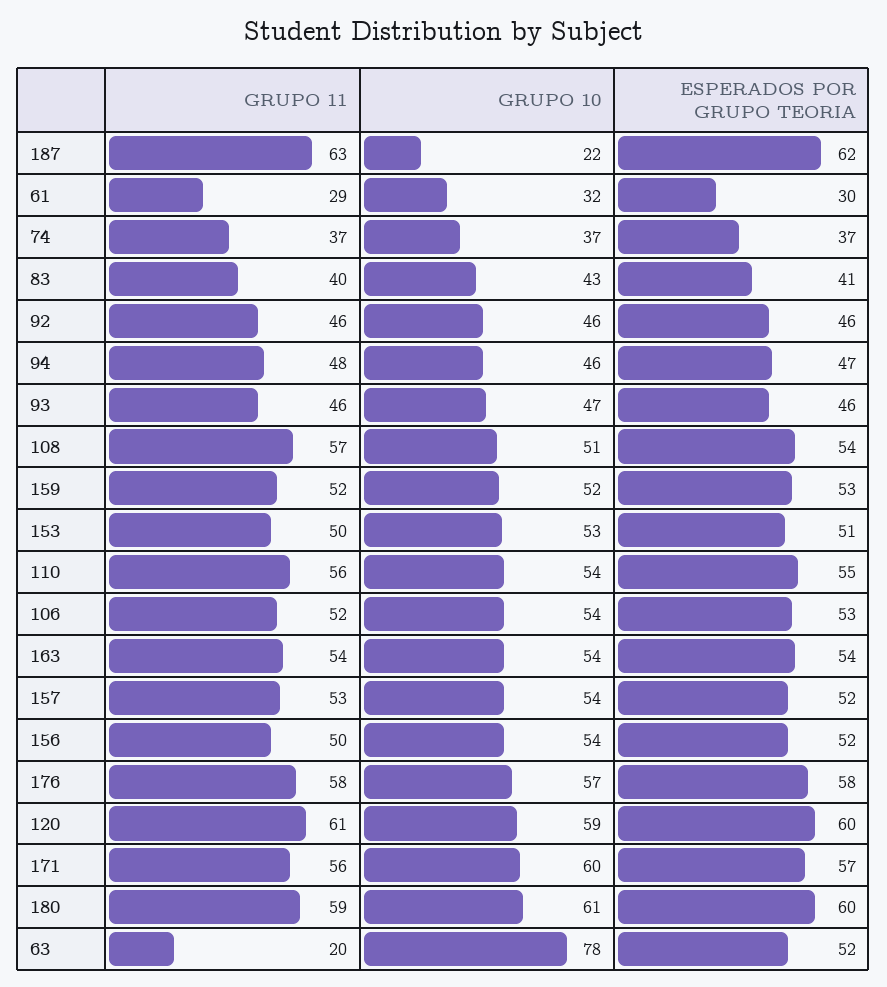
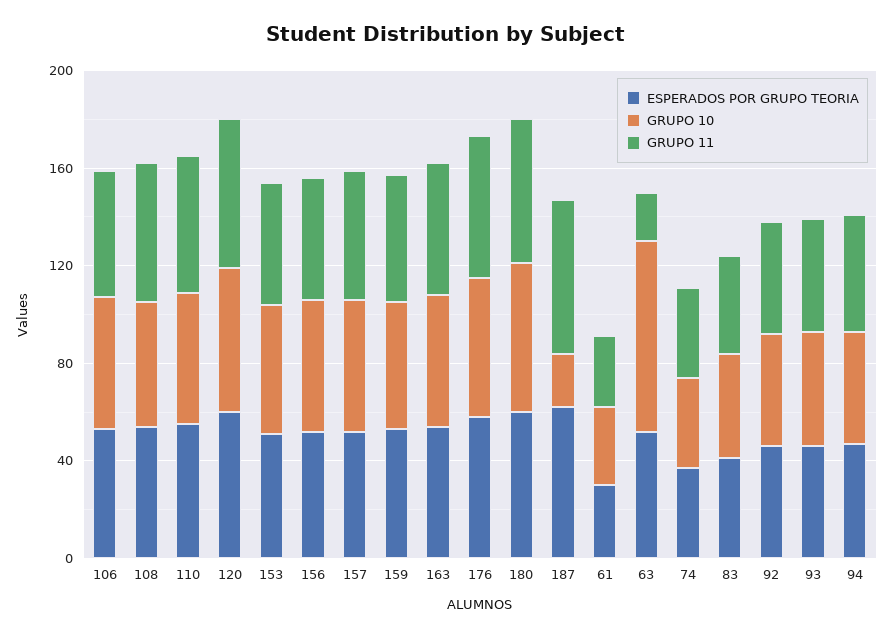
GRUPO 11, 171: 56 -> none
GRUPO 10, 171: 60 -> none
ESPERADOS POR GRUPO TEORIA, 171: 57 -> none

